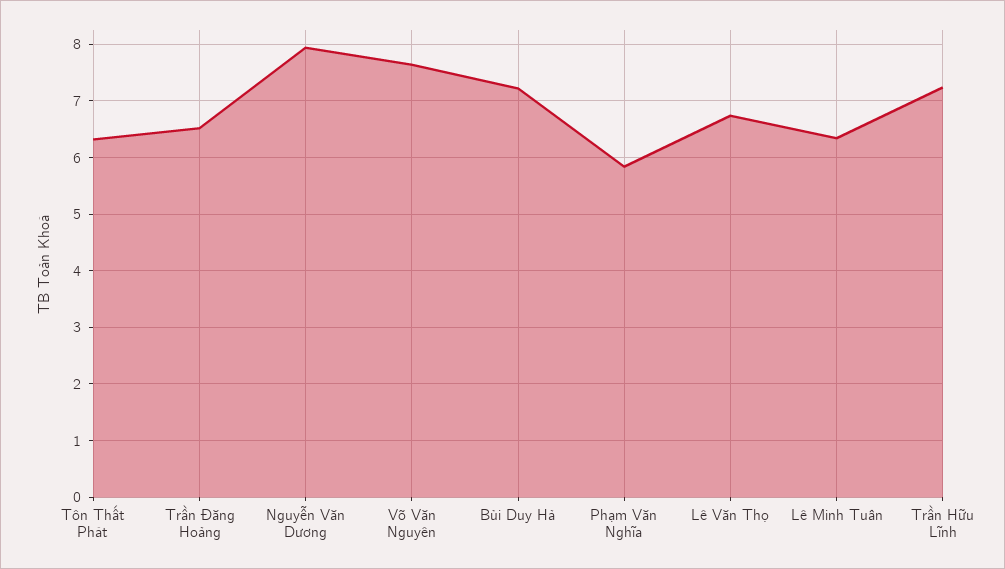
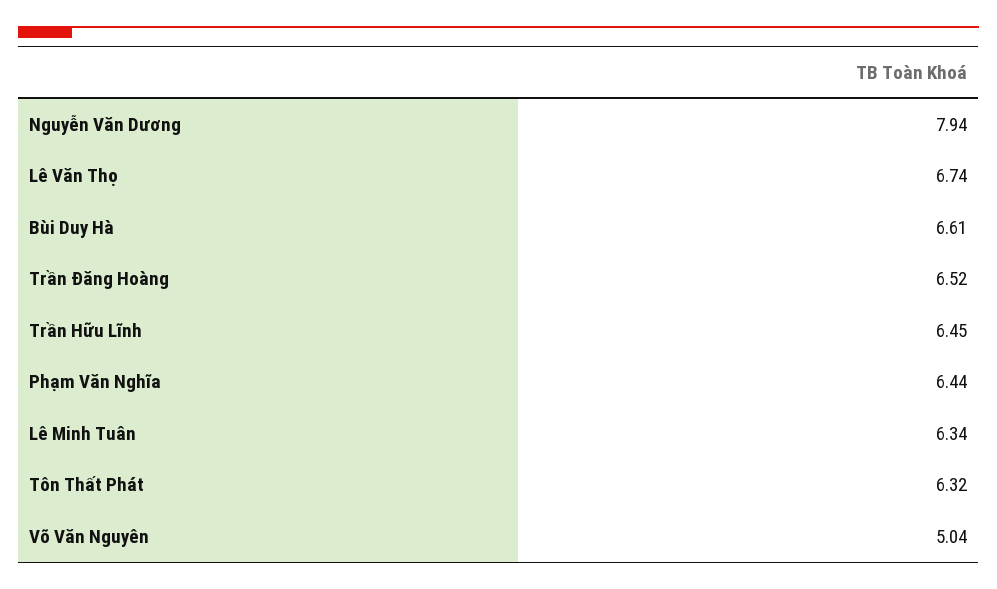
Võ Văn Nguyên: 7.6 -> 5.04
Bùi Duy Hà: 7.2 -> 6.61
Phạm Văn Nghĩa: 5.8 -> 6.44
Trần Hữu Lĩnh: 7.2 -> 6.45

